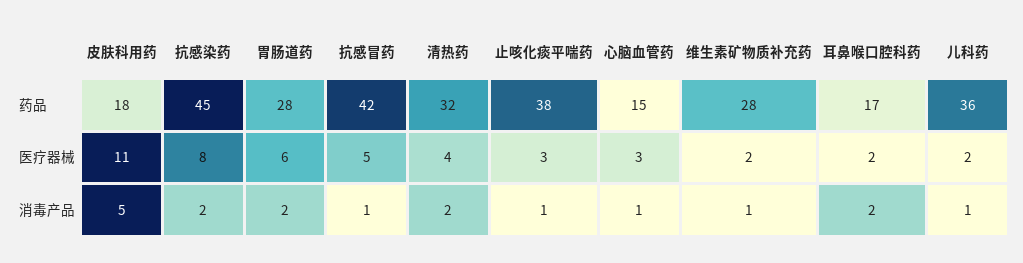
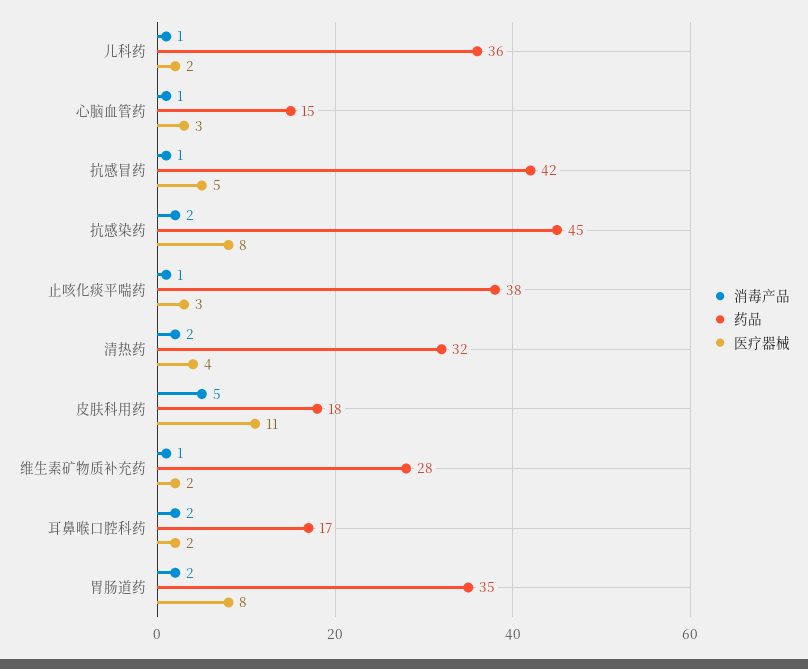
药品, 胃肠道药: 28 -> 35
医疗器械, 胃肠道药: 6 -> 8

